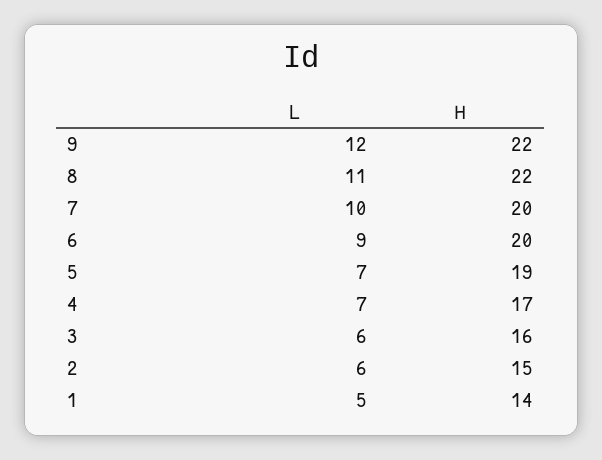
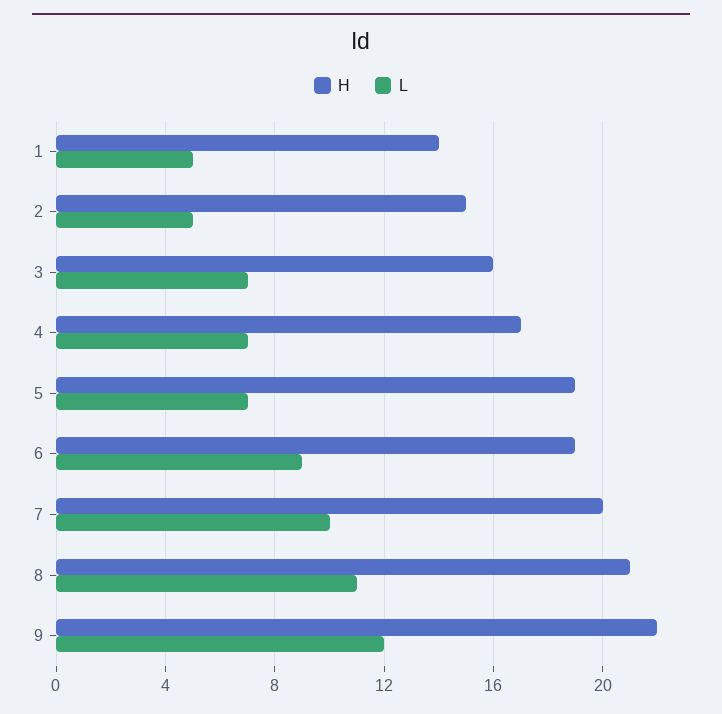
H, 8: 22 -> 21
H, 6: 20 -> 19
L, 3: 6 -> 7
L, 2: 6 -> 5

